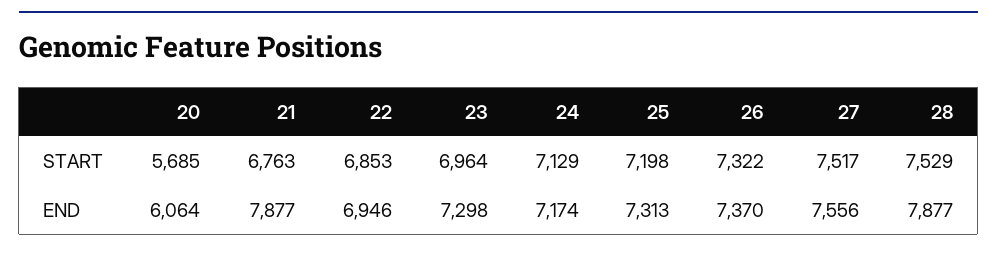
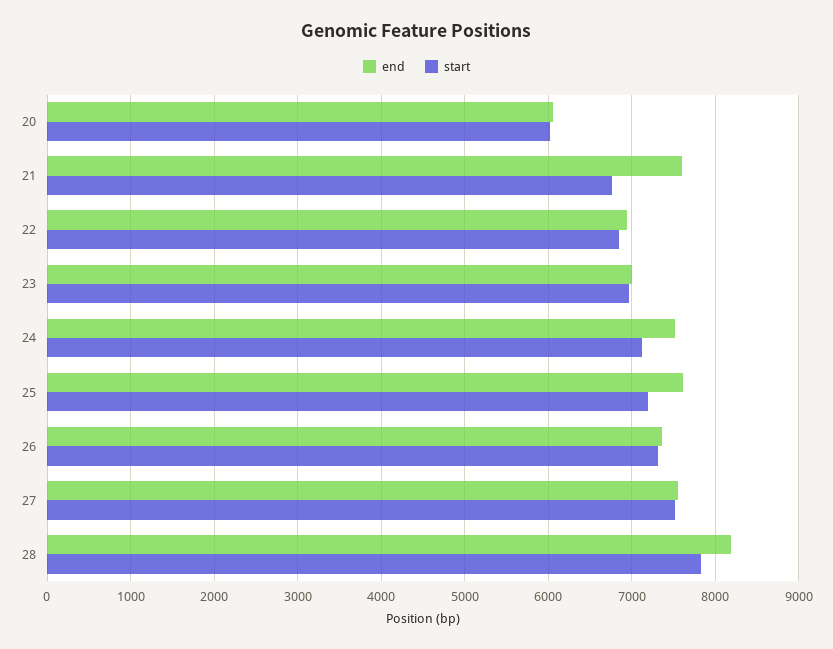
START, 20: 5685 -> 6000
START, 28: 7529 -> 7800
END, 21: 7877 -> 7600
END, 23: 7298 -> 7000
END, 24: 7174 -> 7500
END, 25: 7313 -> 7600
END, 28: 7877 -> 8200

